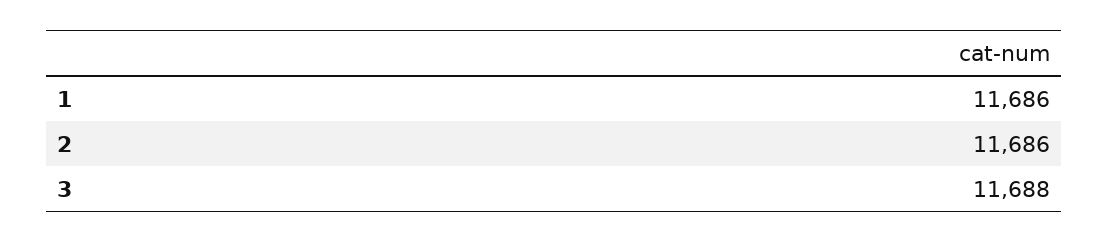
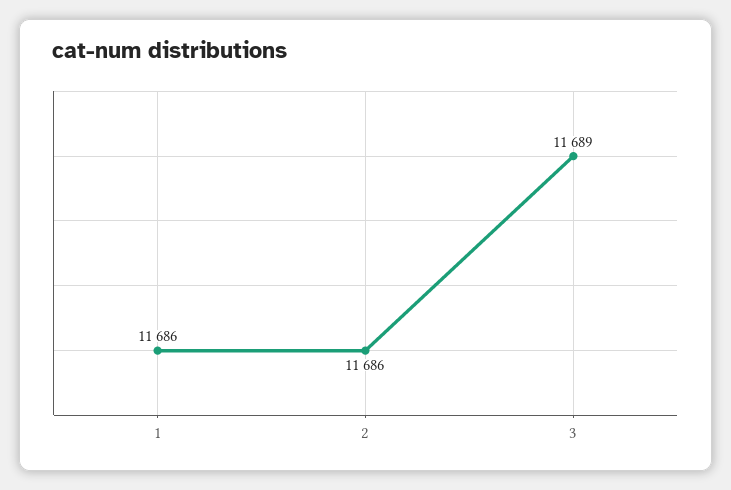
3: 11688 -> 11689

